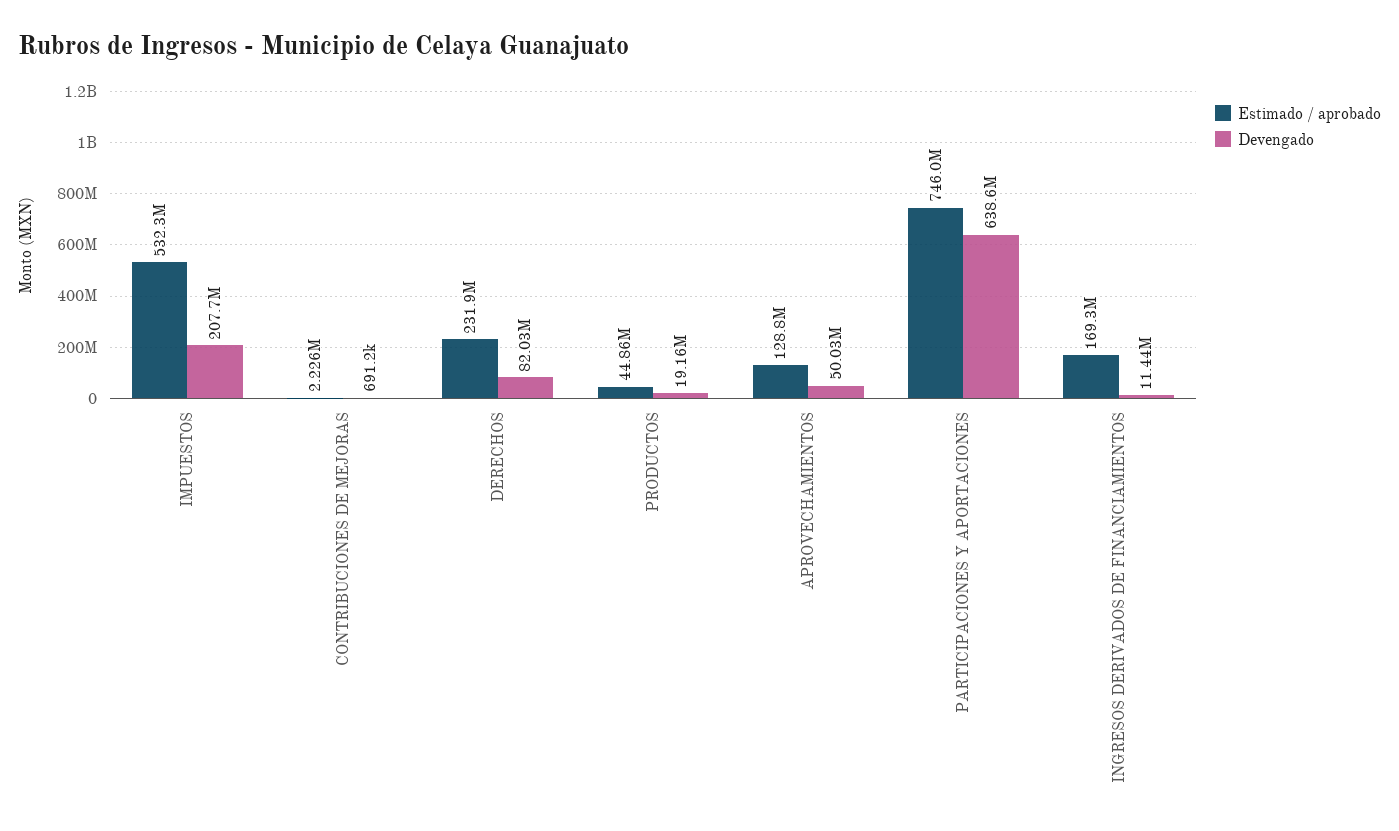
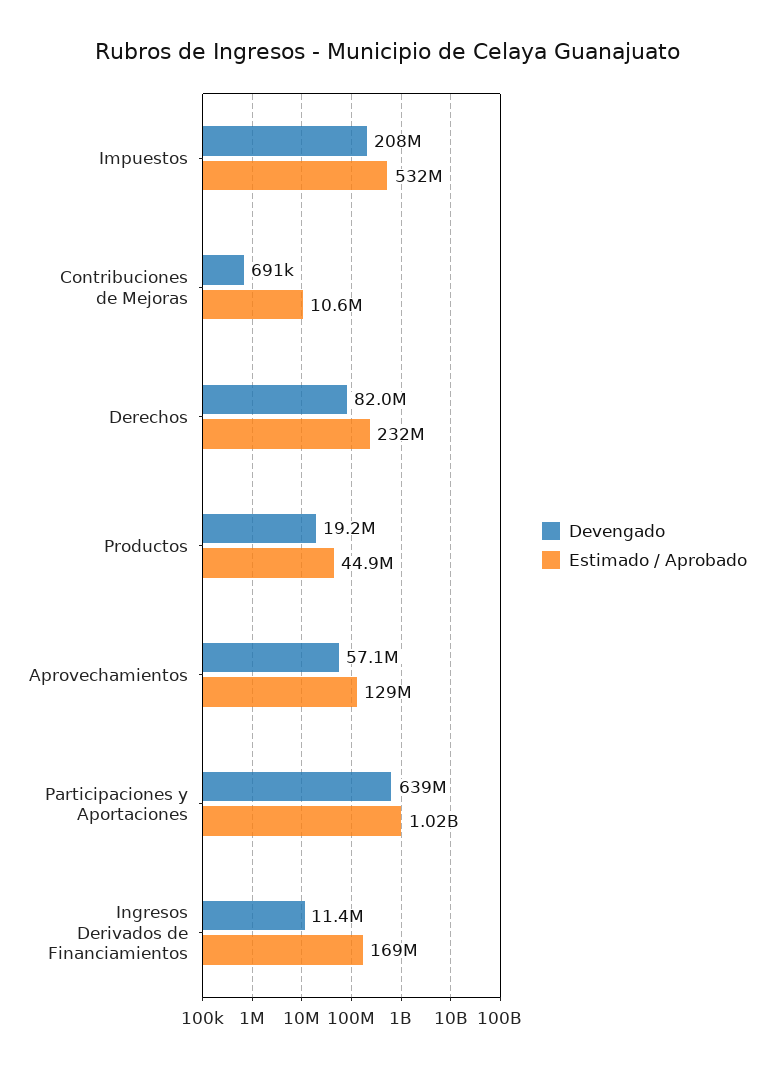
Estimado / aprobado, CONTRIBUCIONES DE MEJORAS: 2226000 -> 10600000
Devengado, APROVECHAMIENTOS: 50030000 -> 57100000
Estimado / aprobado, PARTICIPACIONES Y APORTACIONES: 746000000 -> 1020000000

